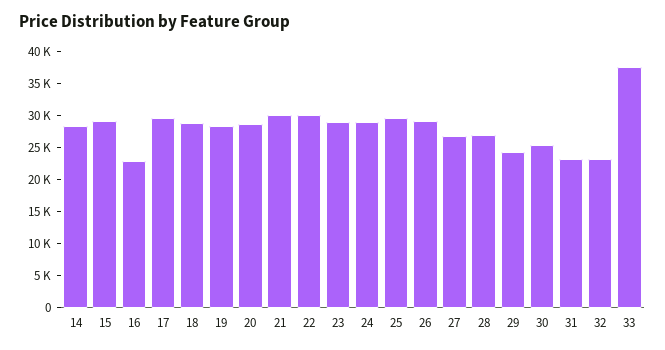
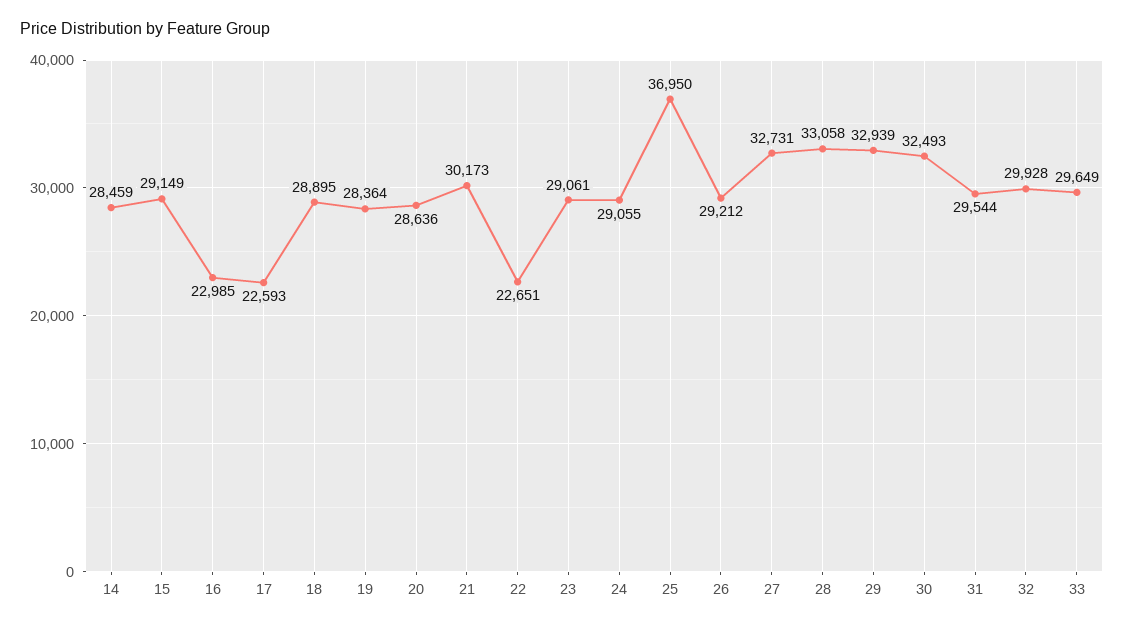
17: 30000 -> 22593
22: 30000 -> 22651
25: 30000 -> 36950
27: 27500 -> 32731
28: 27500 -> 33058
29: 25000 -> 32939
30: 25000 -> 32493
31: 22500 -> 29544
32: 22500 -> 29928
33: 37500 -> 29649

